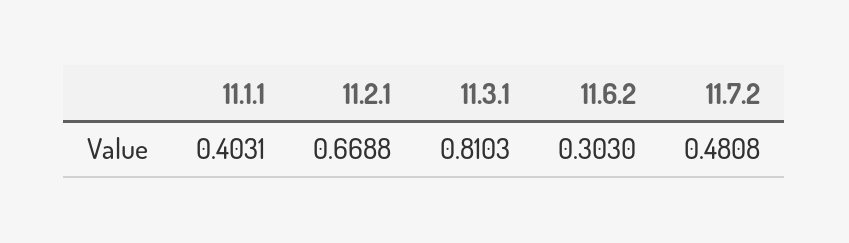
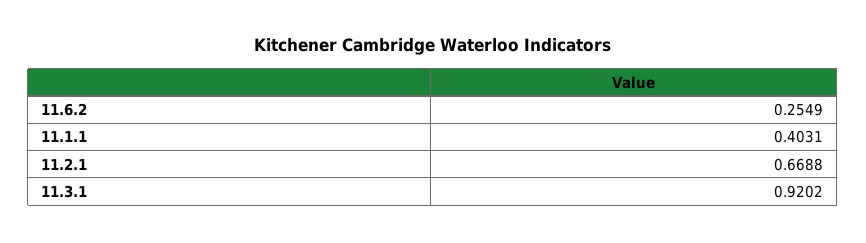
11.3.1: 0.8103 -> 0.9202
11.6.2: 0.303 -> 0.2549
11.7.2: 0.4808 -> none

